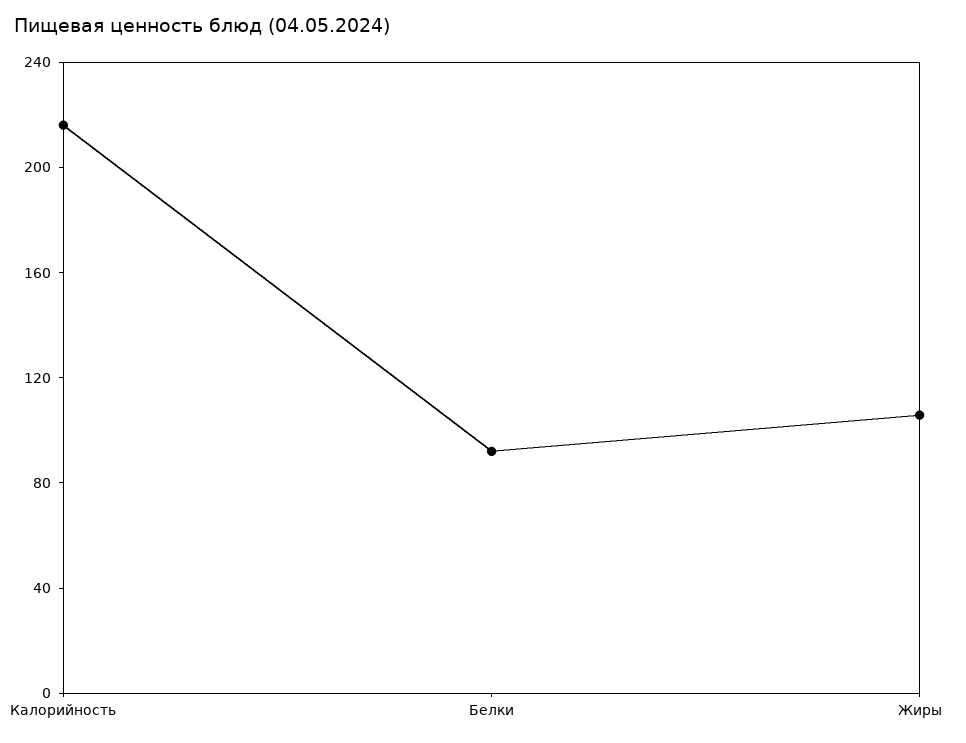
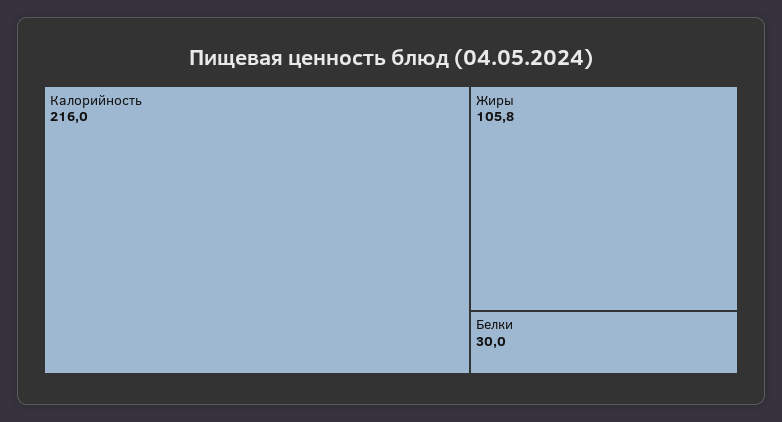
Белки: 90 -> 30

